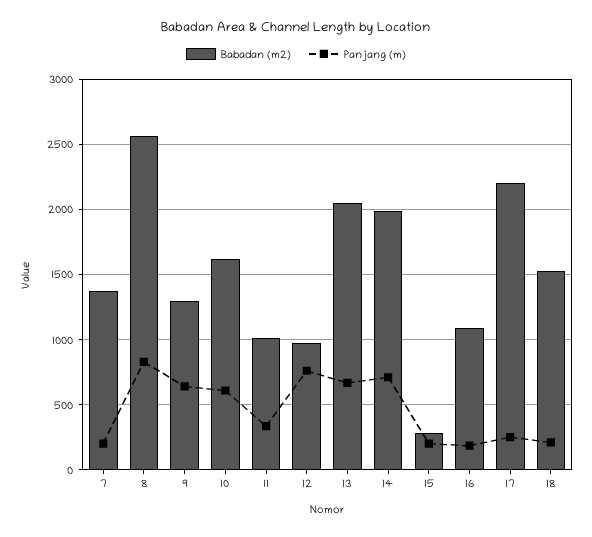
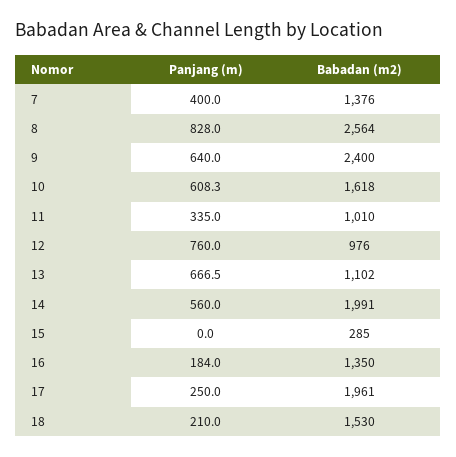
Panjang (m), 7: 200 -> 400
Babadan (m2), 9: 1300 -> 2400
Babadan (m2), 13: 2050 -> 1102
Panjang (m), 14: 700 -> 560
Panjang (m), 15: 200 -> 0
Babadan (m2), 16: 1100 -> 1350
Babadan (m2), 17: 2200 -> 1961

